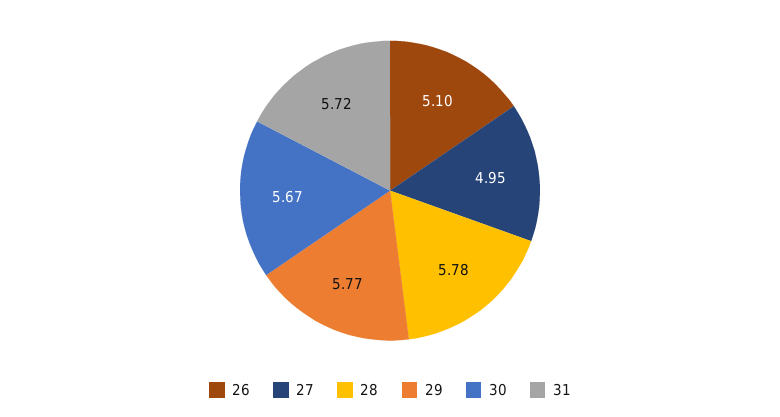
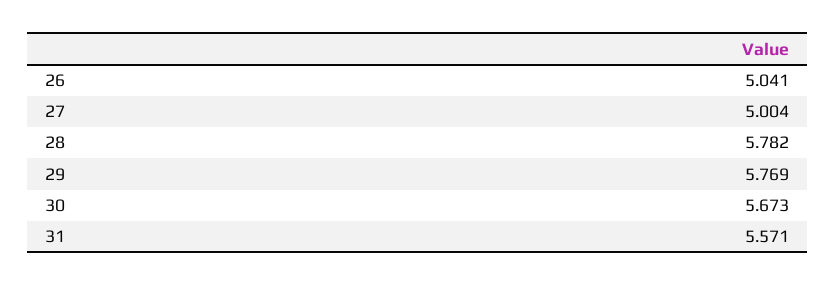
26: 5.1 -> 5.041
27: 4.95 -> 5.004
31: 5.72 -> 5.571

